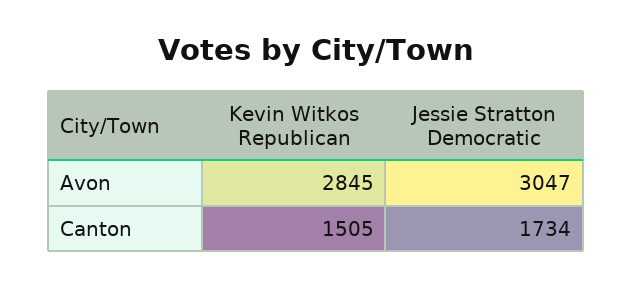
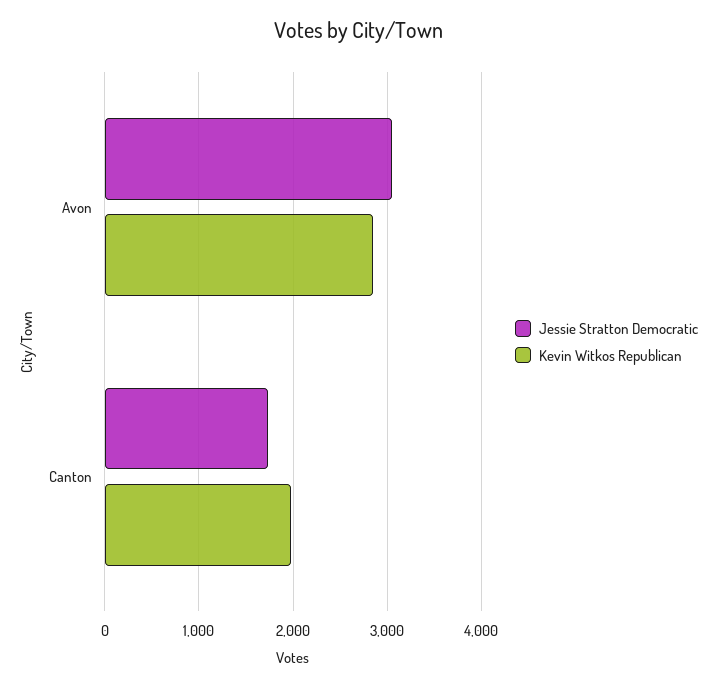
Kevin Witkos Republican, Canton: 1505 -> 2000

